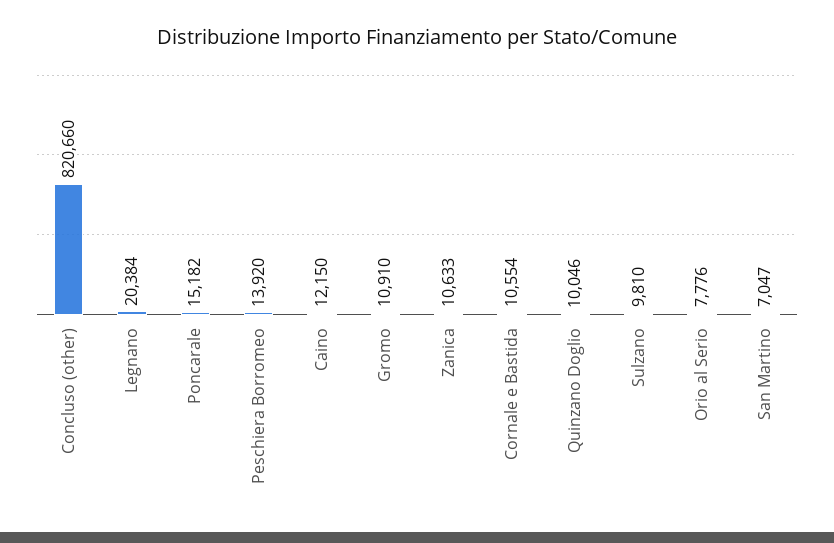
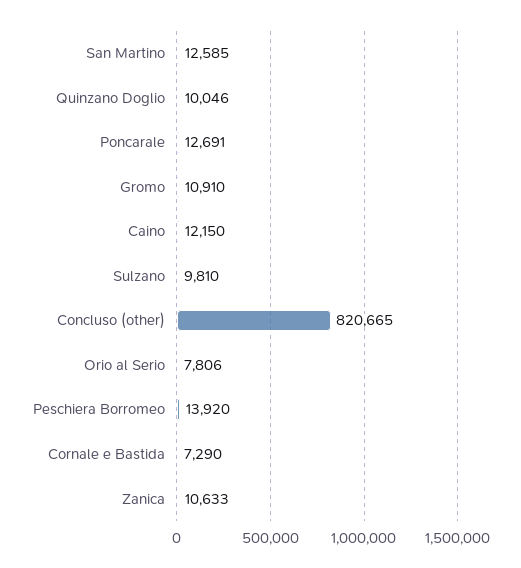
Concluso (other): 820660 -> 820665
Legnano: 20384 -> none
Poncarale: 15182 -> 12691
Cornale e Bastida: 10554 -> 7290
Orio al Serio: 7776 -> 7806
San Martino: 7047 -> 12585

